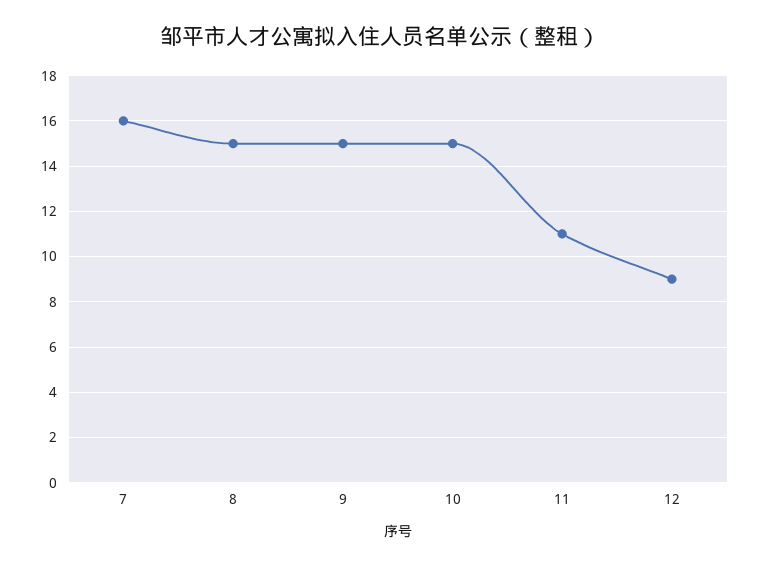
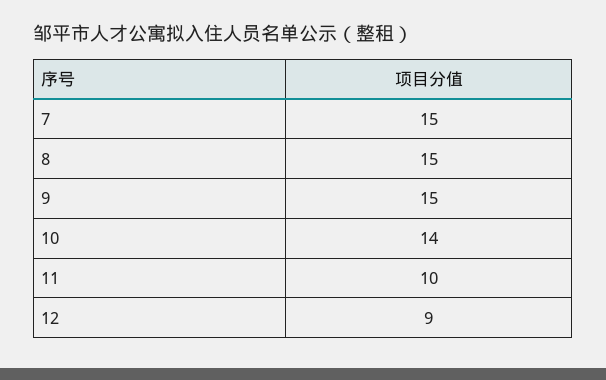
7: 16 -> 15
10: 15 -> 14
11: 11 -> 10

